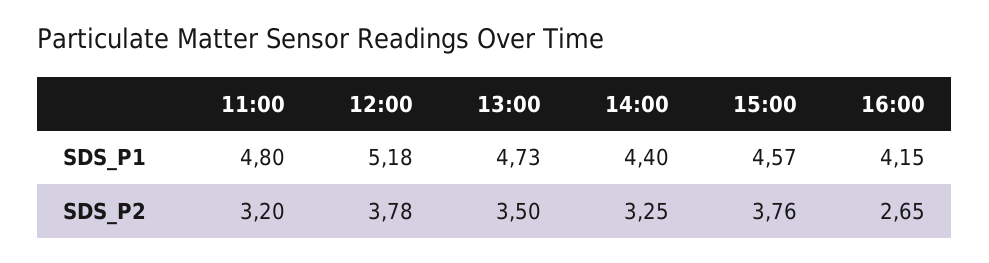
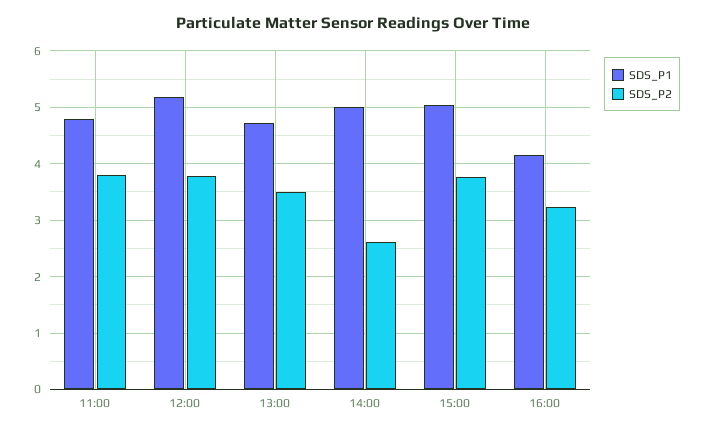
SDS_P1, 14:00: 4.4 -> 5
SDS_P1, 15:00: 4.57 -> 5
SDS_P2, 11:00: 3.2 -> 3.8
SDS_P2, 14:00: 3.25 -> 2.6
SDS_P2, 16:00: 2.65 -> 3.2

